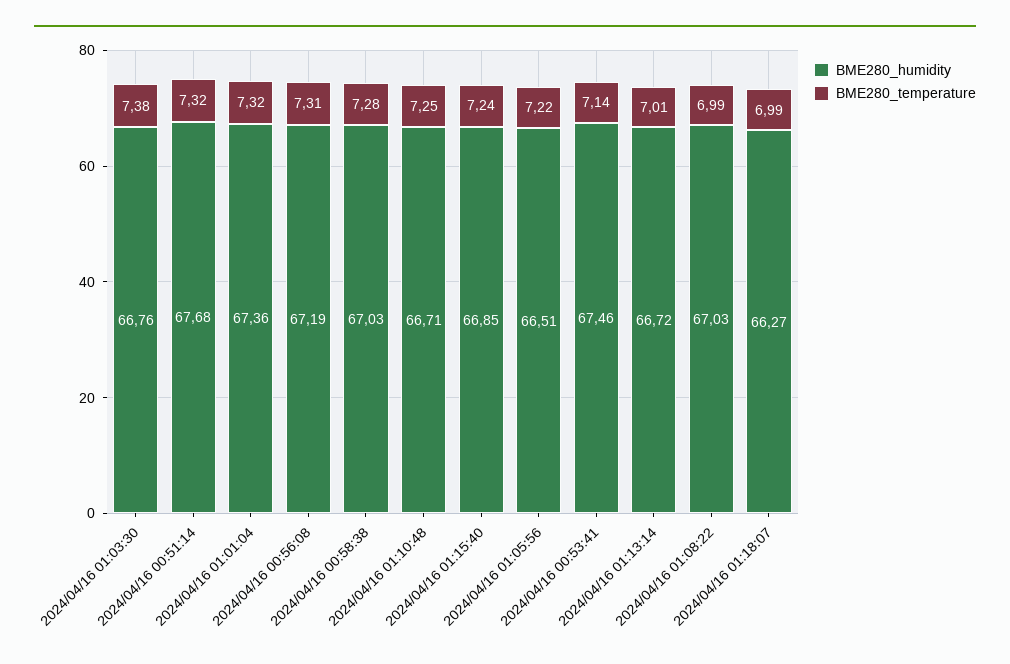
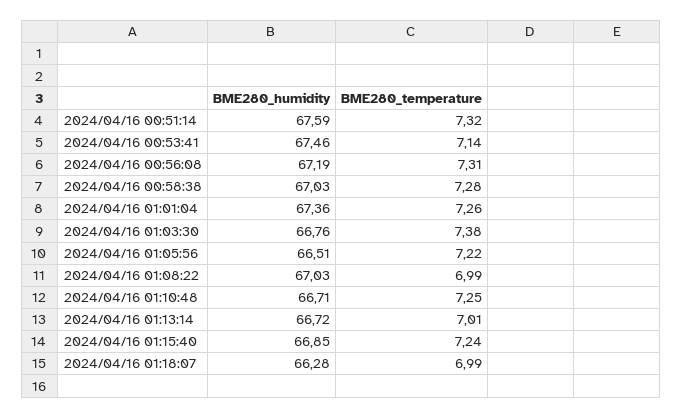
BME280_humidity, 2024/04/16 00:51:14: 67.68 -> 67.59
BME280_temperature, 2024/04/16 01:01:04: 7.32 -> 7.26
BME280_humidity, 2024/04/16 01:18:07: 66.27 -> 66.28

